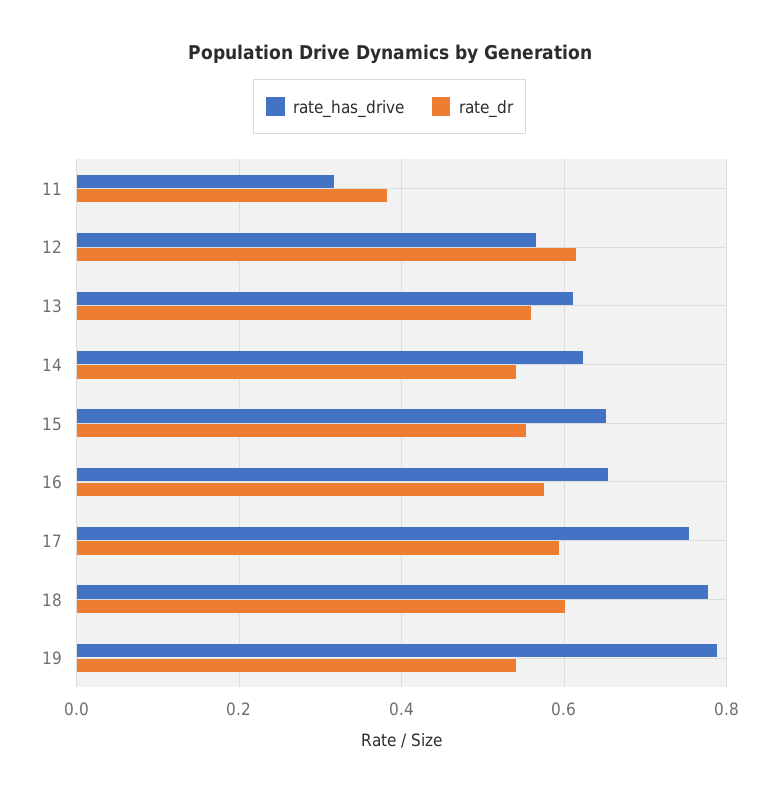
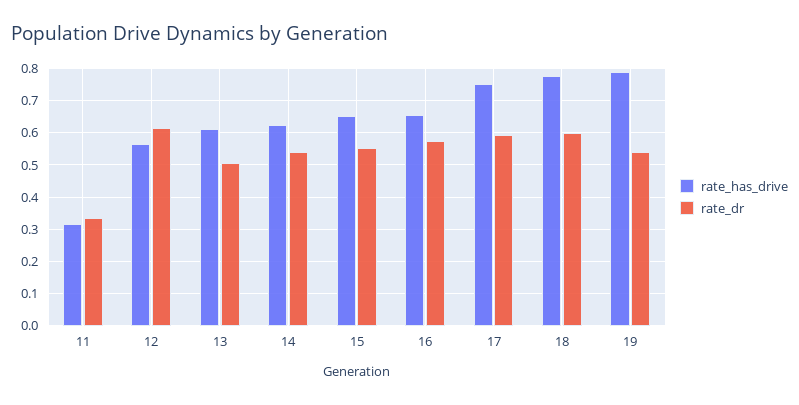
rate_dr, 11: 0.38 -> 0.34
rate_dr, 13: 0.56 -> 0.5

